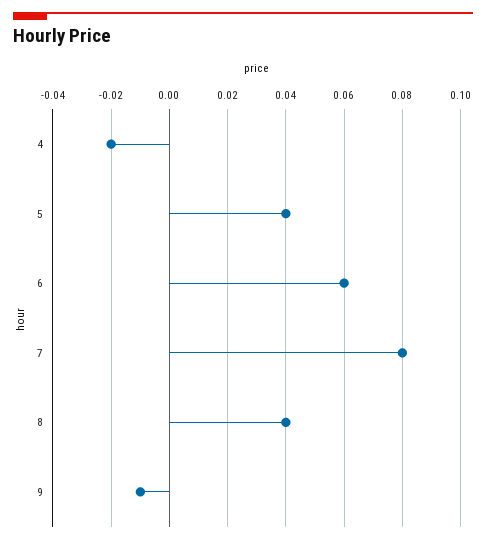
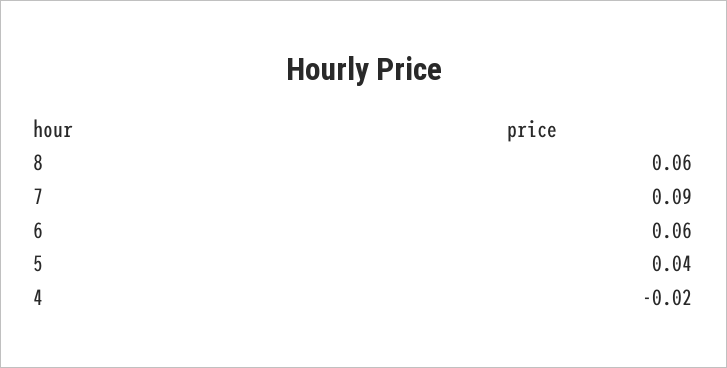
7: 0.08 -> 0.09
8: 0.04 -> 0.06
9: -0.01 -> none

